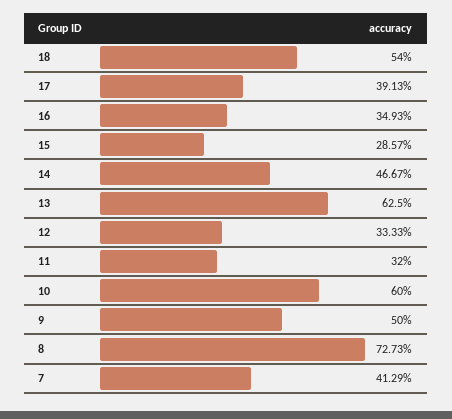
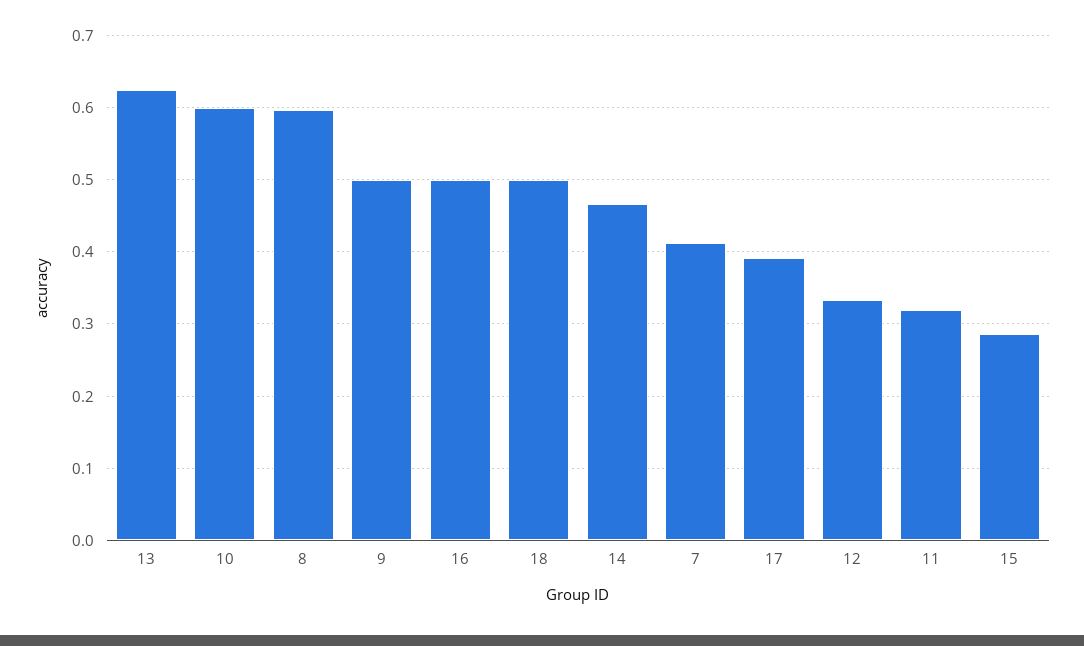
18: 0.54 -> 0.5
16: 0.3493 -> 0.5
8: 0.7273 -> 0.6

